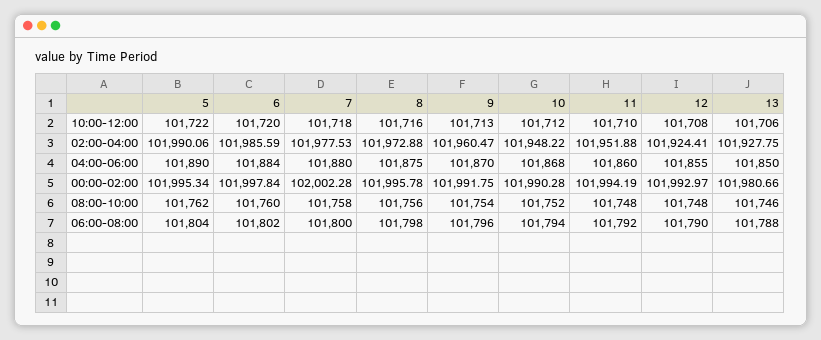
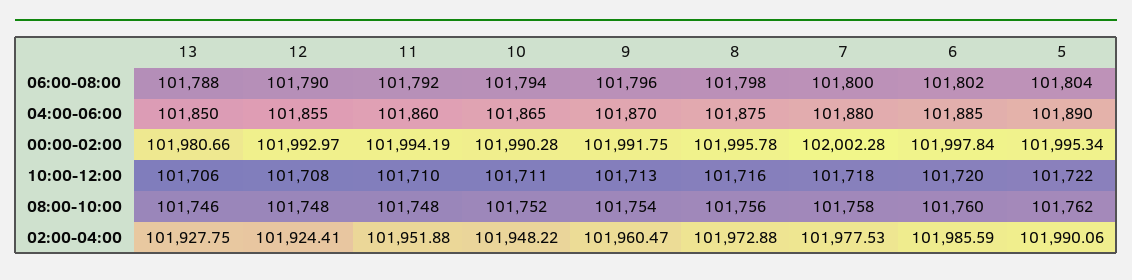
10, 10:00-12:00: 101712 -> 101711
6, 04:00-06:00: 101884 -> 101885
10, 04:00-06:00: 101868 -> 101865

